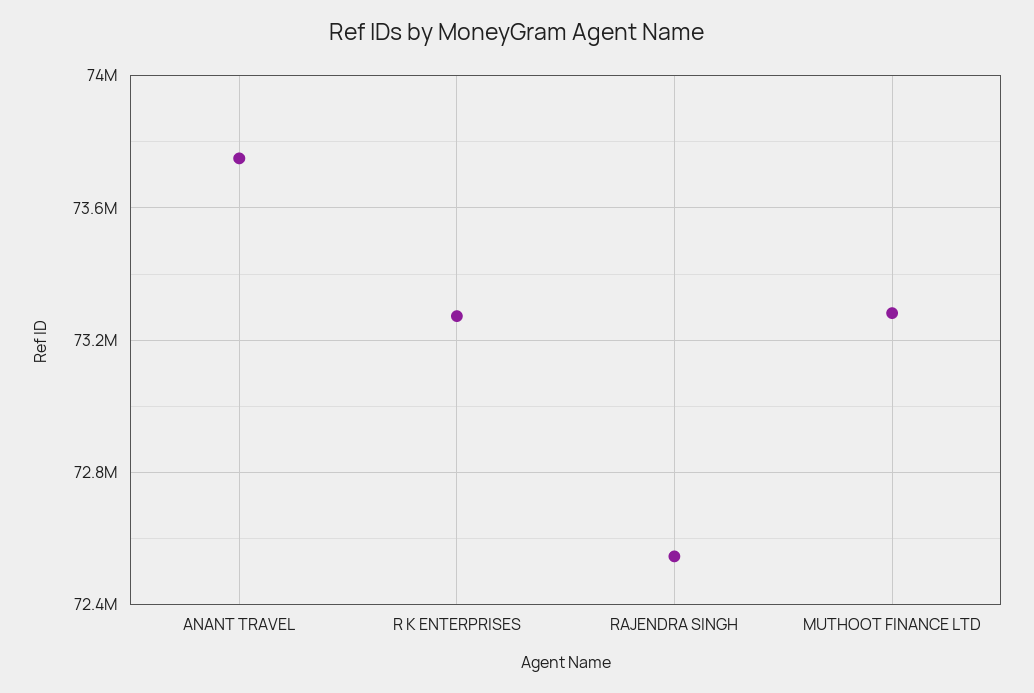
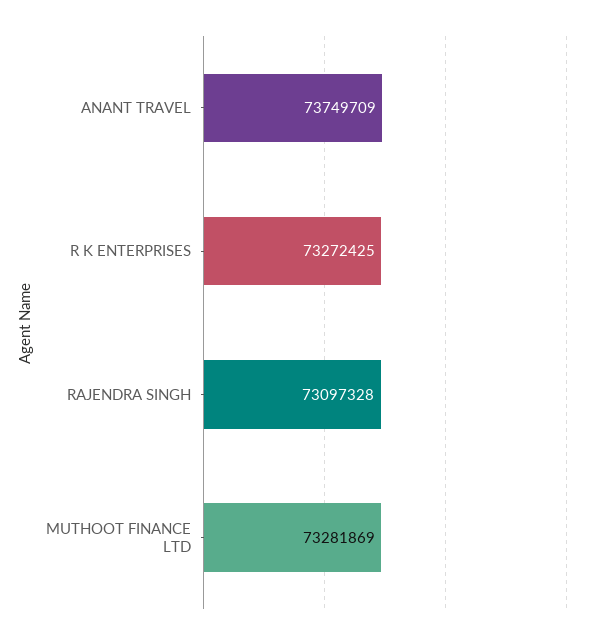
RAJENDRA SINGH: 72550000 -> 73097328

